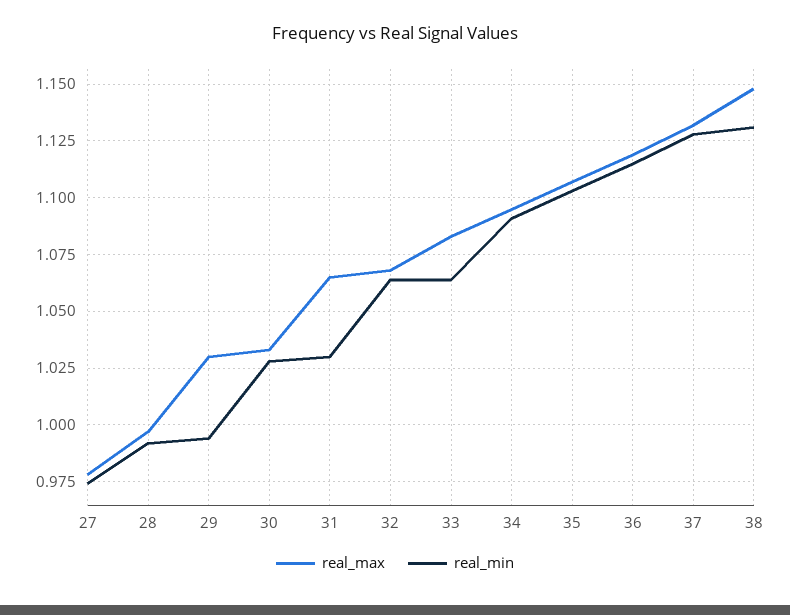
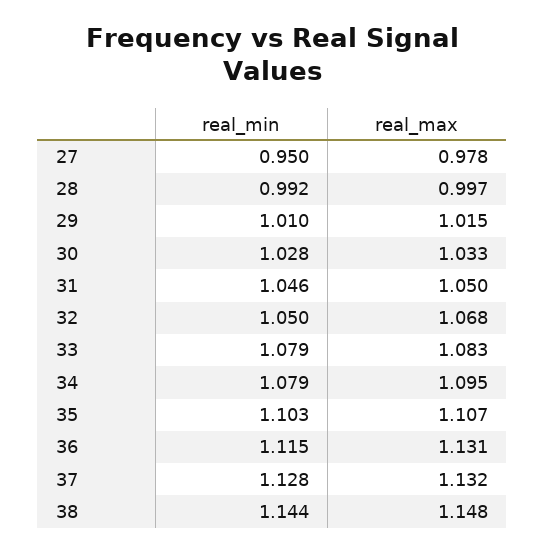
real_min, 27: 0.975 -> 0.95
real_max, 29: 1.03 -> 1.015
real_min, 29: 0.995 -> 1.01
real_max, 31: 1.065 -> 1.05
real_min, 31: 1.03 -> 1.046
real_min, 32: 1.065 -> 1.05
real_min, 33: 1.065 -> 1.079
real_min, 34: 1.09 -> 1.079
real_max, 36: 1.12 -> 1.131
real_min, 38: 1.13 -> 1.144

